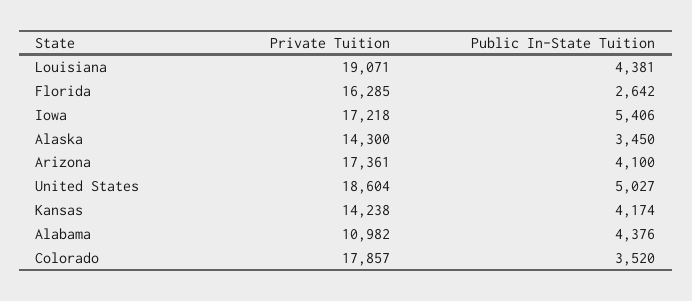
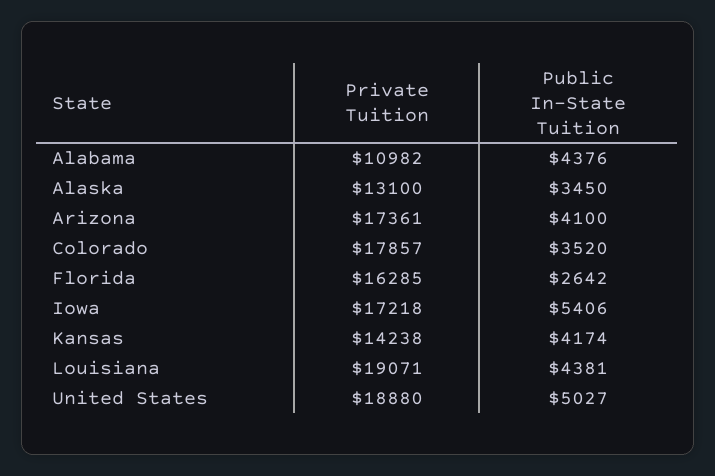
Private Tuition, Alaska: 14300 -> 13100
Private Tuition, United States: 18604 -> 18880

